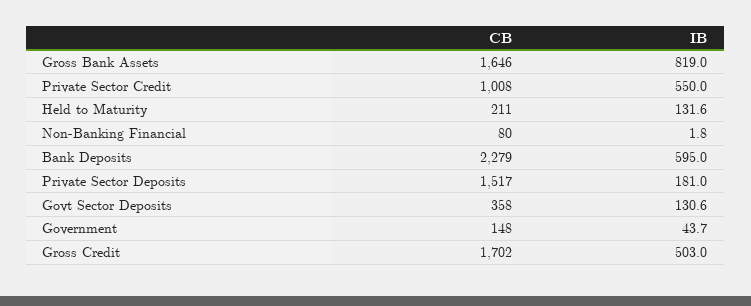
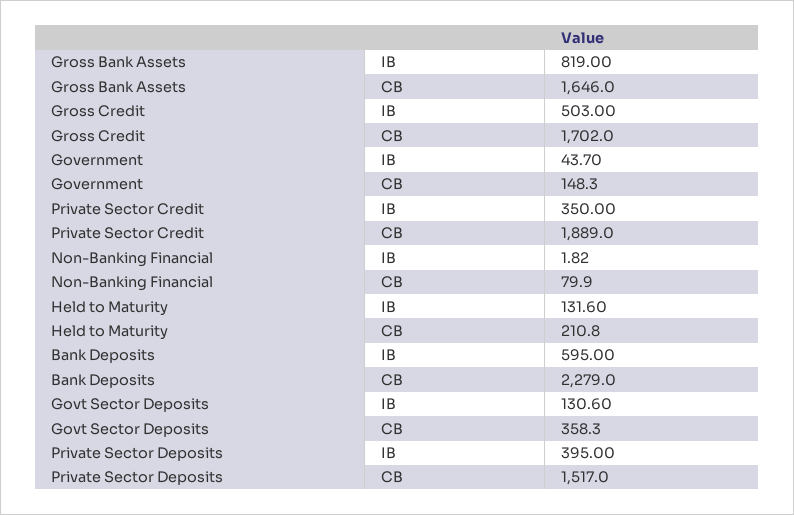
CB, Private Sector Credit: 1008 -> 1889
IB, Private Sector Credit: 550 -> 350
IB, Private Sector Deposits: 181 -> 395

